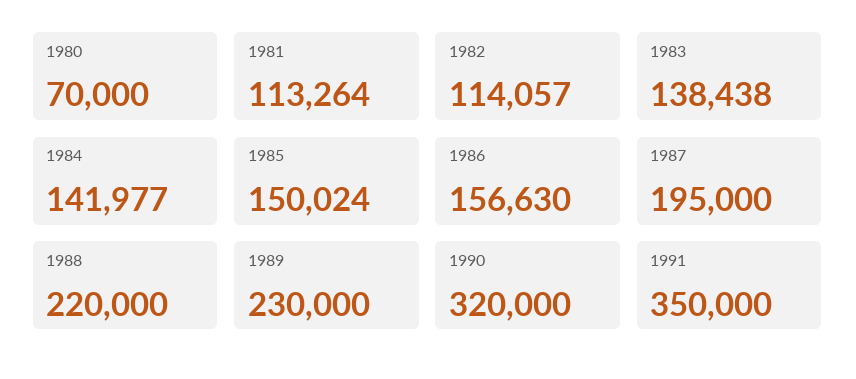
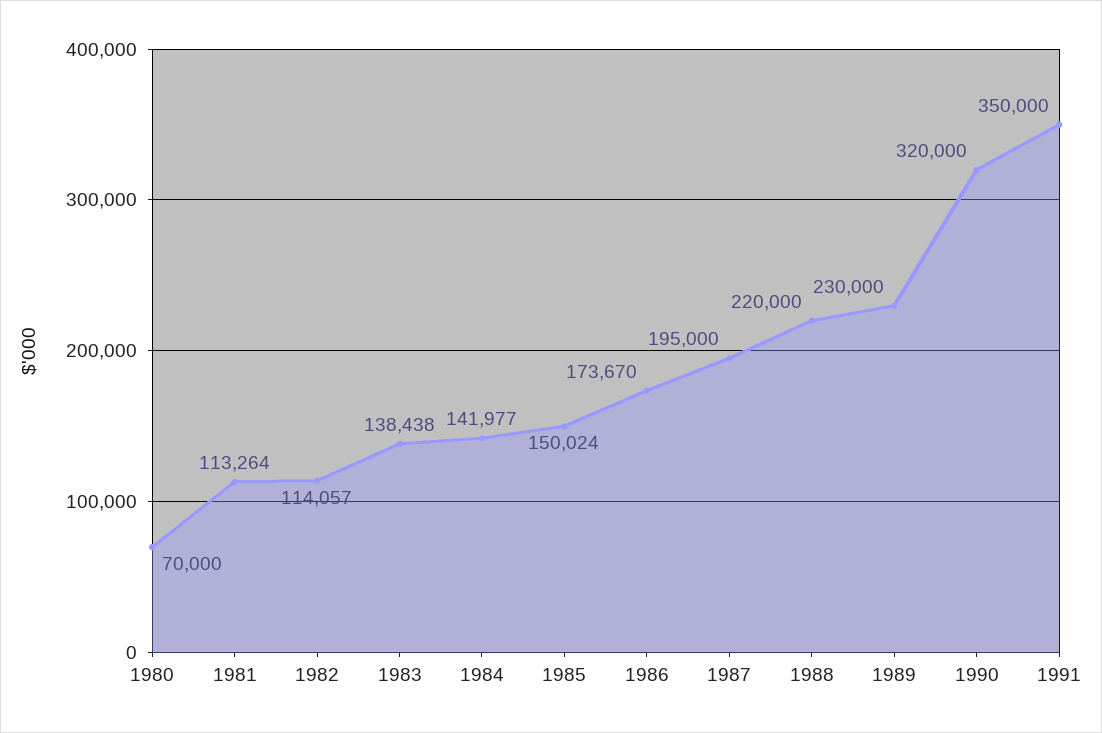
1986: 156630 -> 173670

